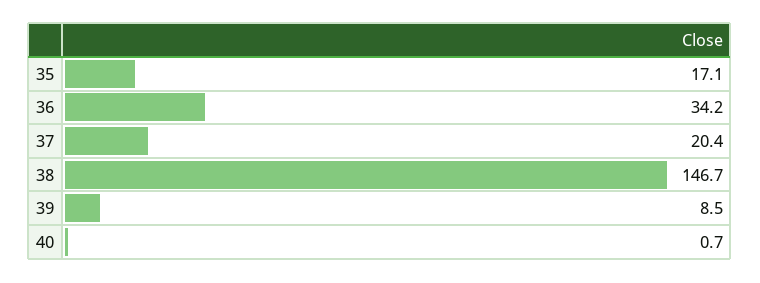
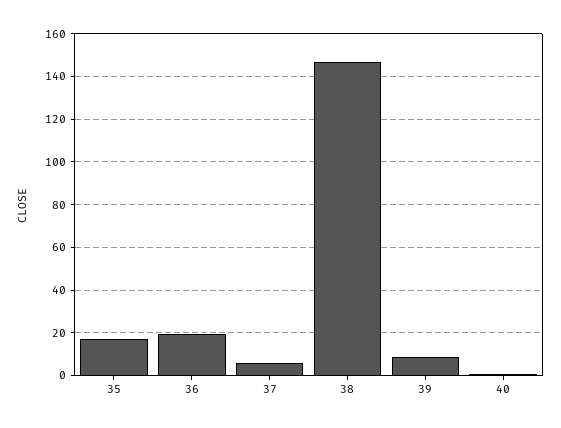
36: 34.2 -> 20
37: 20.4 -> 5

